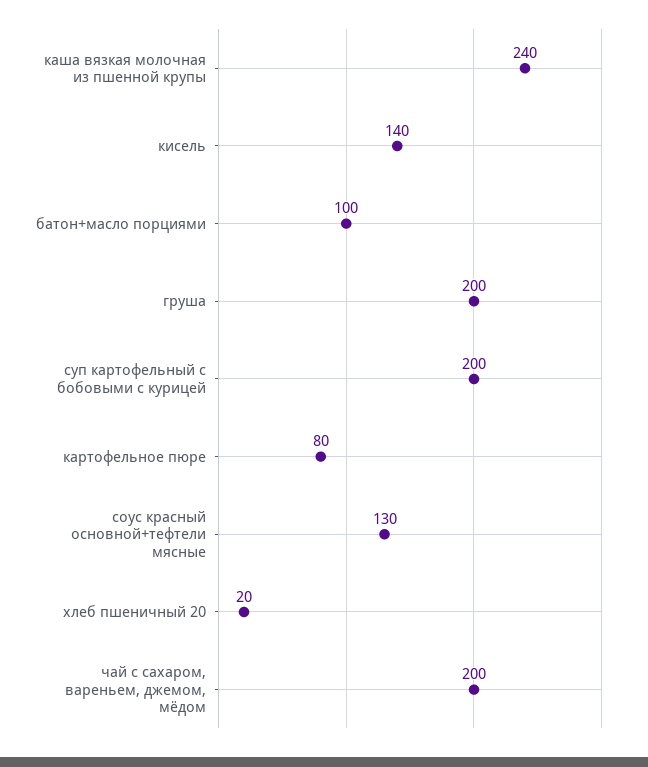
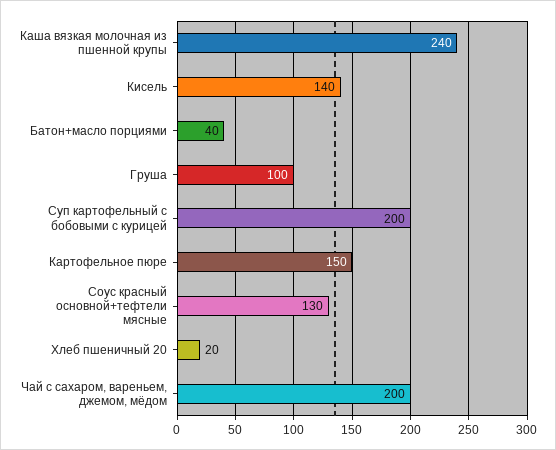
батон+масло порциями: 100 -> 40
груша: 200 -> 100
картофельное пюре: 80 -> 150

